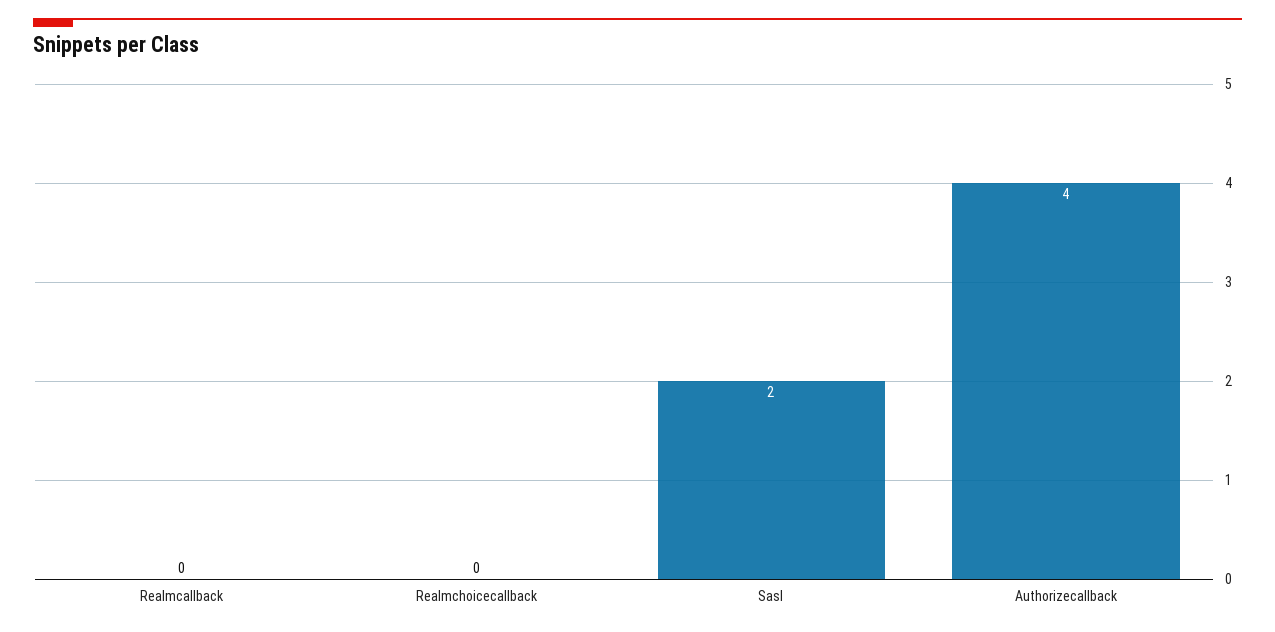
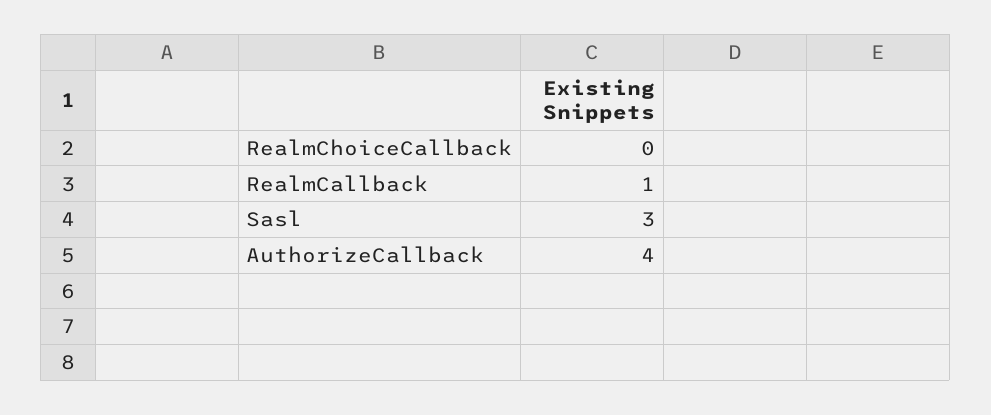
Realmcallback: 0 -> 1
Sasl: 2 -> 3

